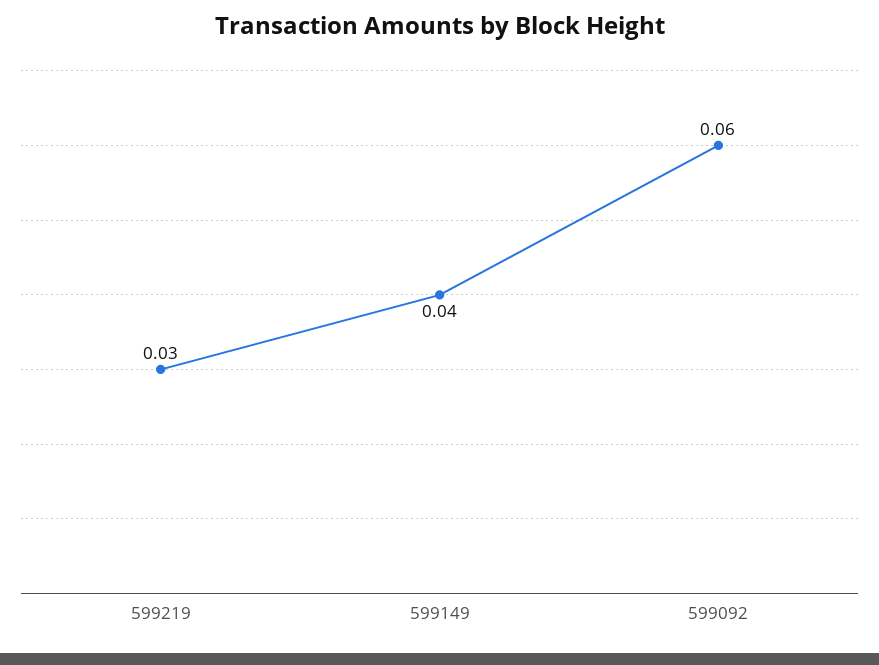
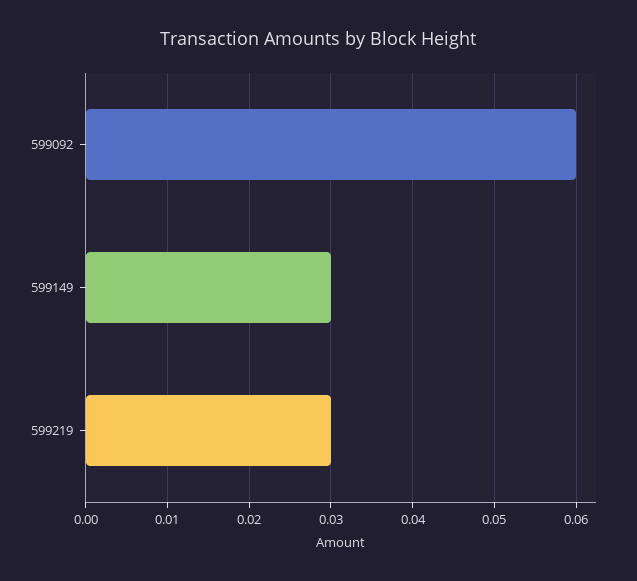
599149: 0.04 -> 0.03

